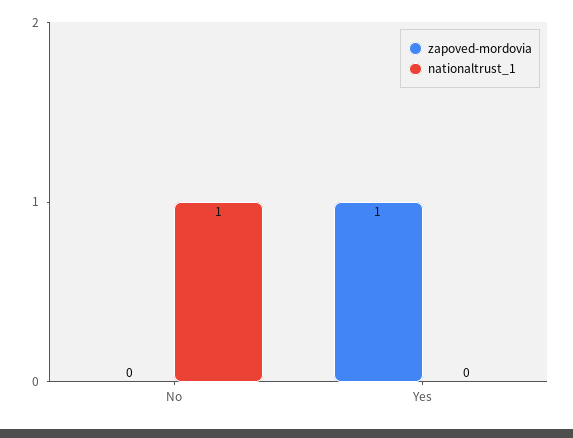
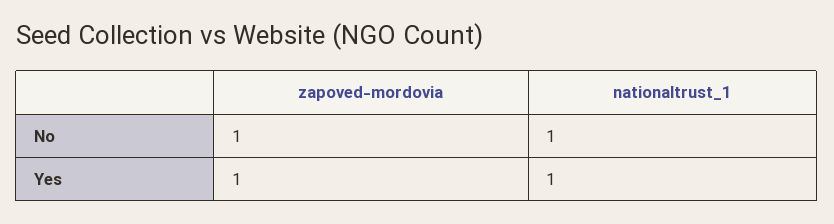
zapoved-mordovia, No: 0 -> 1
nationaltrust_1, Yes: 0 -> 1

